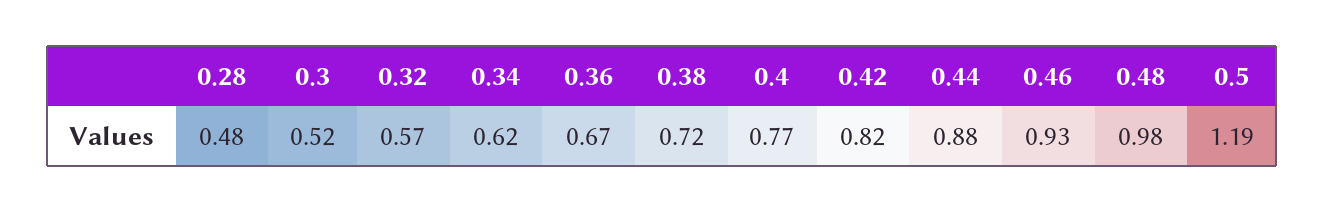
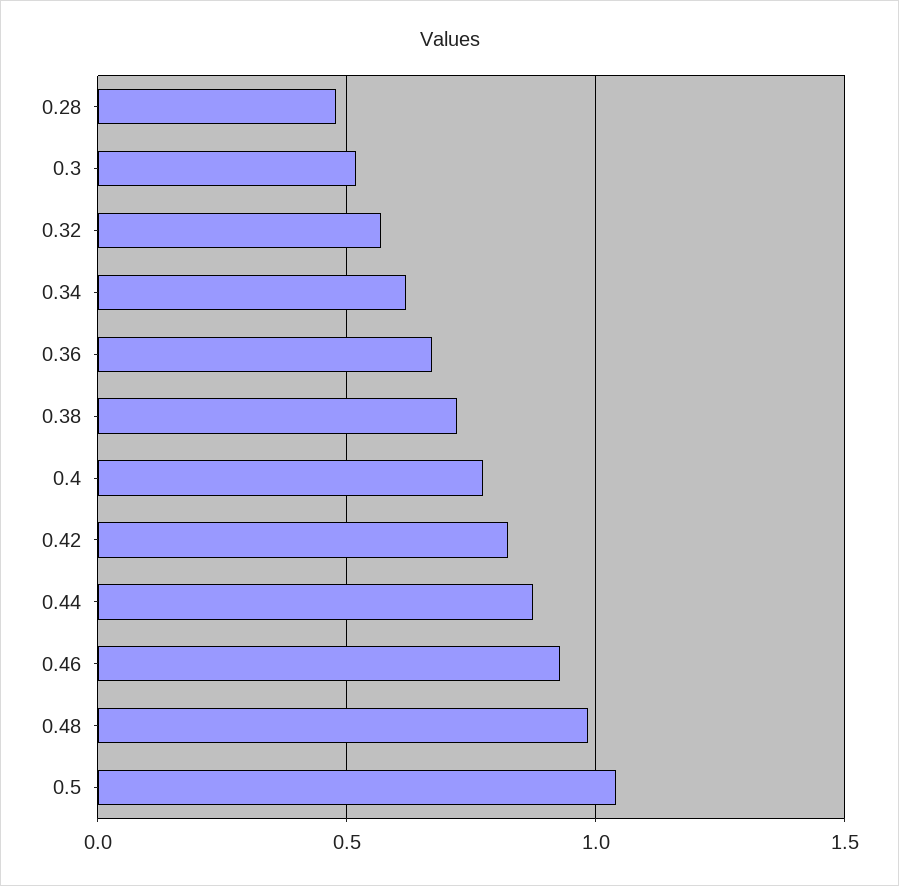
0.5: 1.19 -> 1.05

